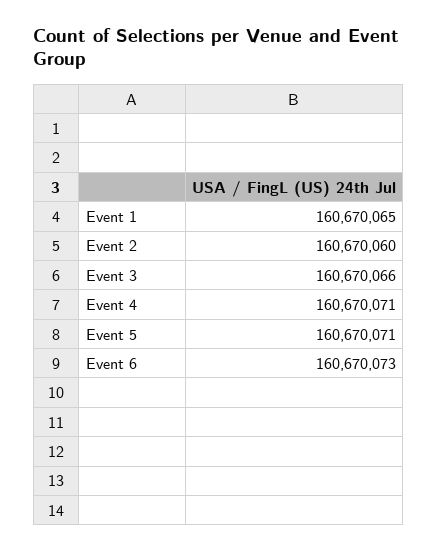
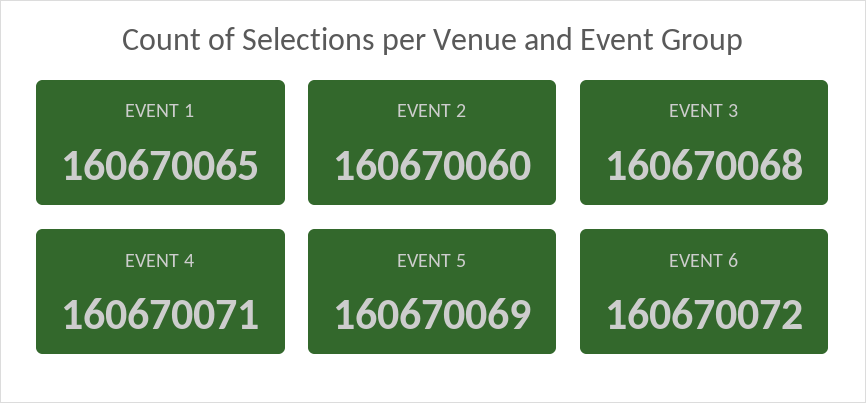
Event 3: 160670066 -> 160670068
Event 5: 160670071 -> 160670069
Event 6: 160670073 -> 160670072

